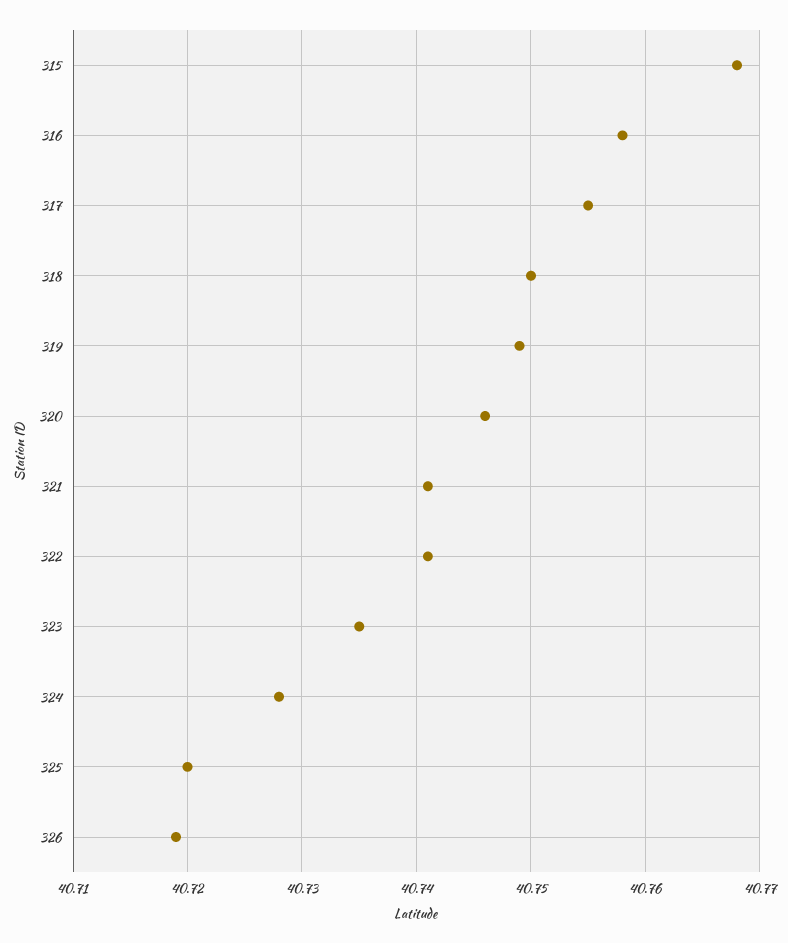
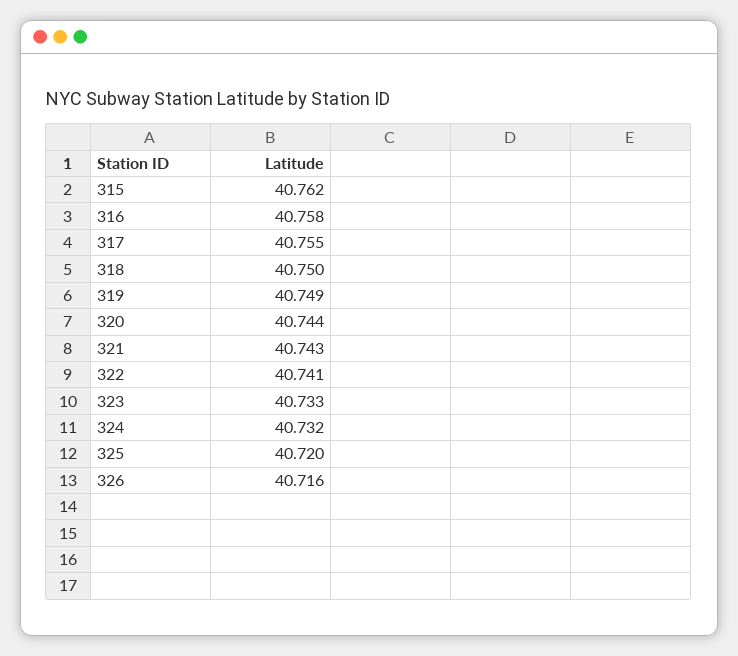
315: 40.768 -> 40.762
320: 40.746 -> 40.744
321: 40.741 -> 40.743
323: 40.735 -> 40.733
324: 40.728 -> 40.732
326: 40.719 -> 40.716

